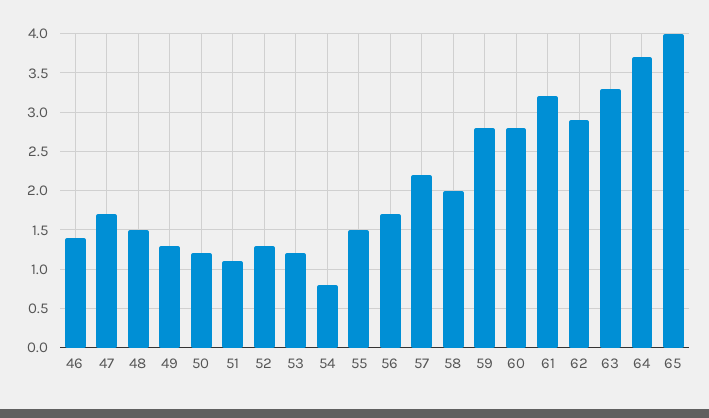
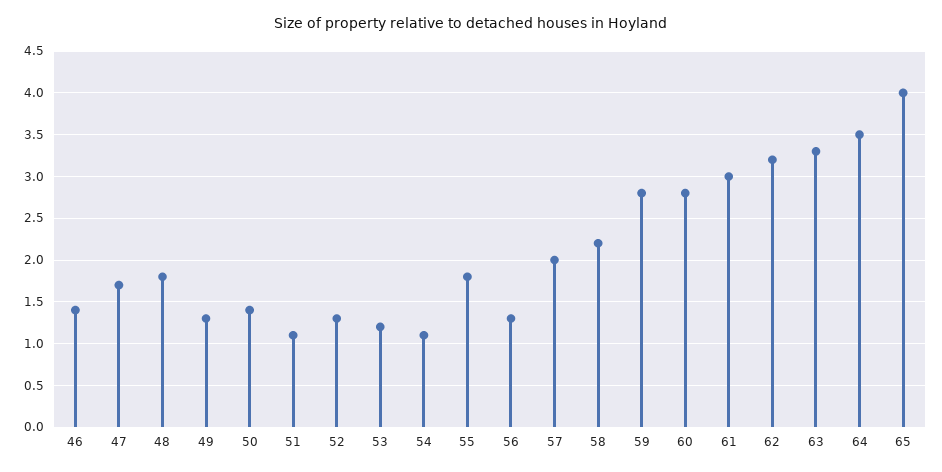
48: 1.5 -> 1.8
50: 1.2 -> 1.4
54: 0.8 -> 1.1
55: 1.5 -> 1.8
56: 1.7 -> 1.3
57: 2.2 -> 2
58: 2 -> 2.2
61: 3.2 -> 3
62: 2.9 -> 3.2
64: 3.7 -> 3.5

